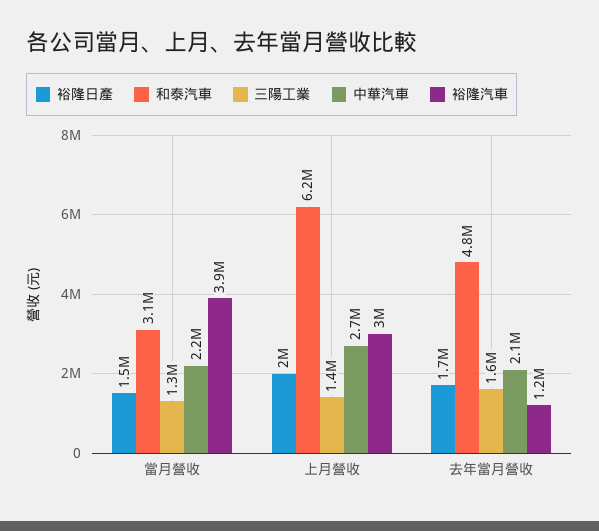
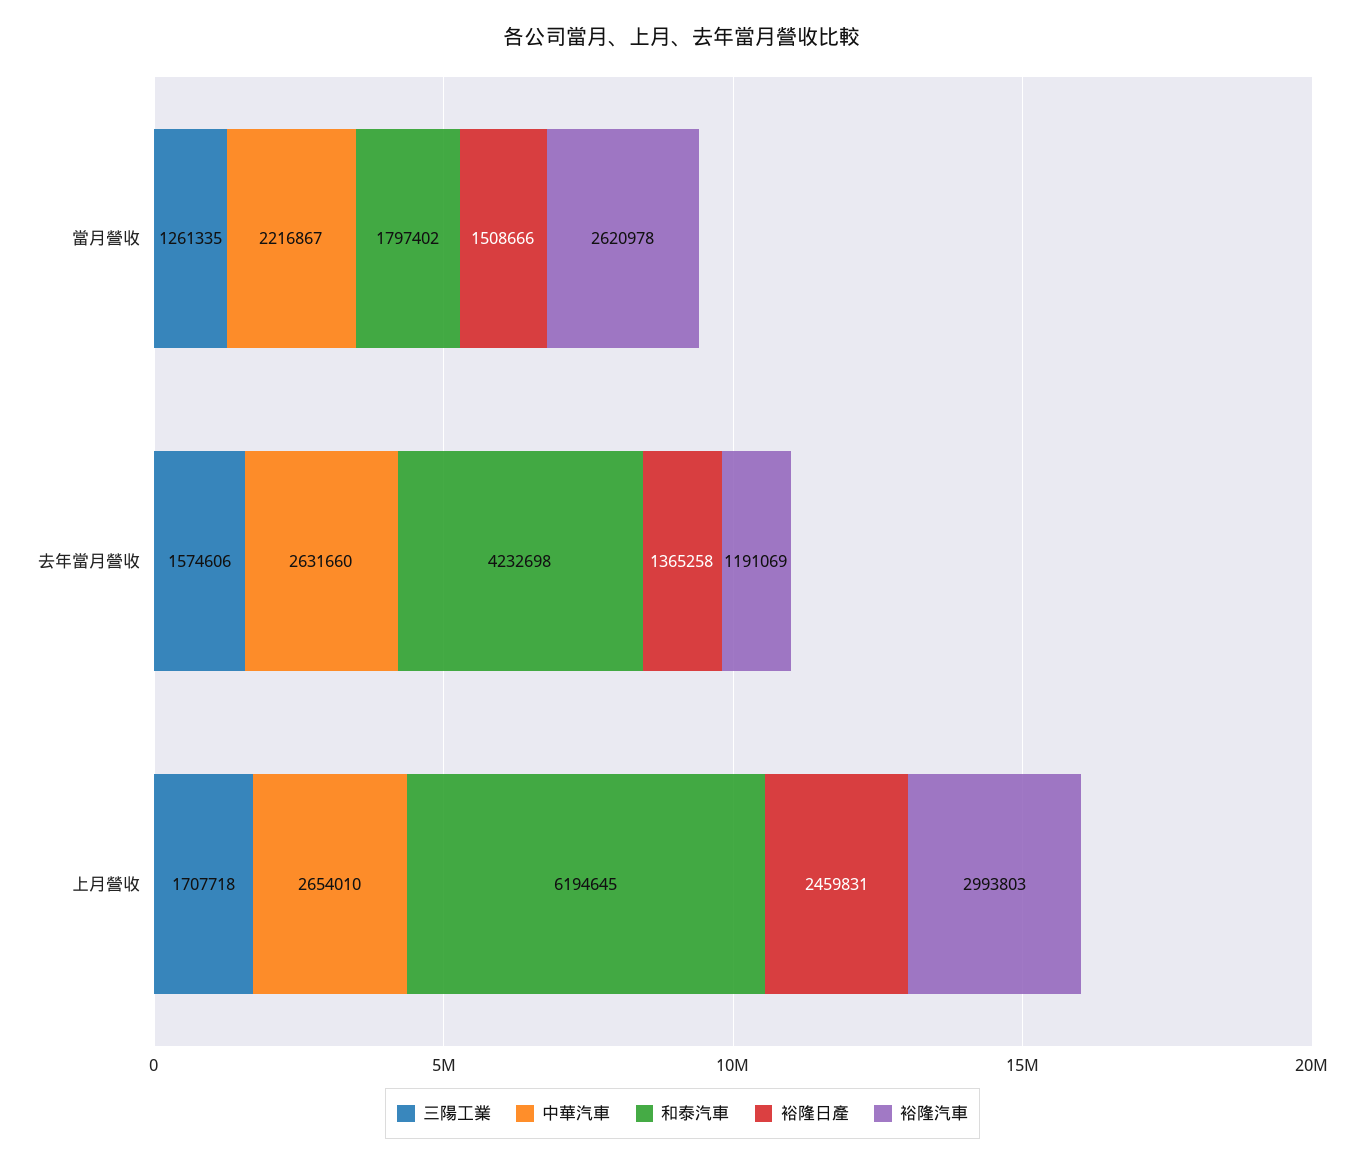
和泰汽車, 當月營收: 3100000 -> 1797402
裕隆汽車, 當月營收: 3900000 -> 2620978
裕隆日產, 上月營收: 2000000 -> 2459831
三陽工業, 上月營收: 1400000 -> 1707718
裕隆日產, 去年當月營收: 1700000 -> 1365258
和泰汽車, 去年當月營收: 4800000 -> 4232698
中華汽車, 去年當月營收: 2100000 -> 2631660

